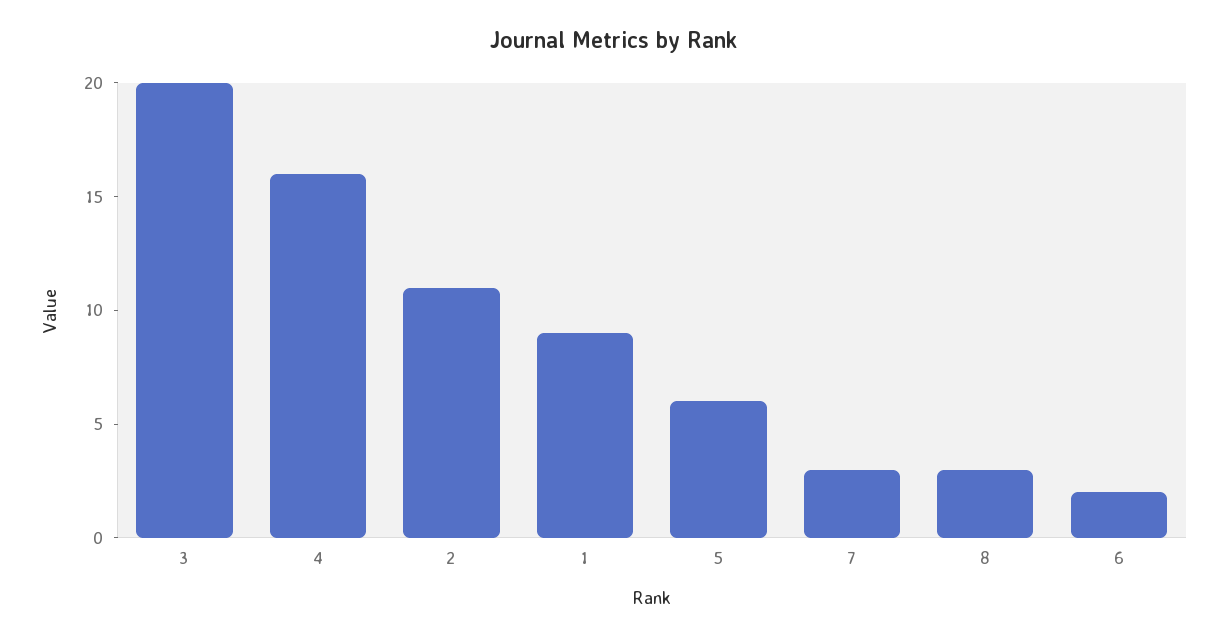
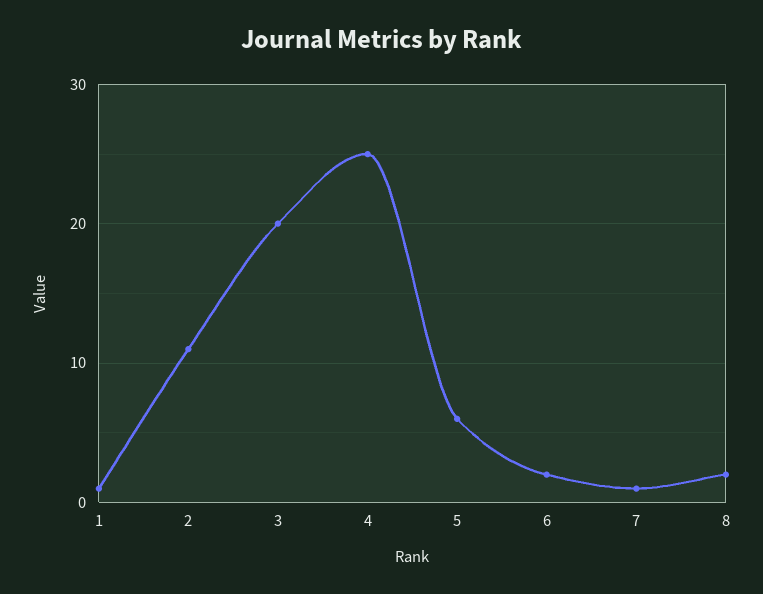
4: 16 -> 25
1: 9 -> 1
7: 3 -> 1
8: 3 -> 2

